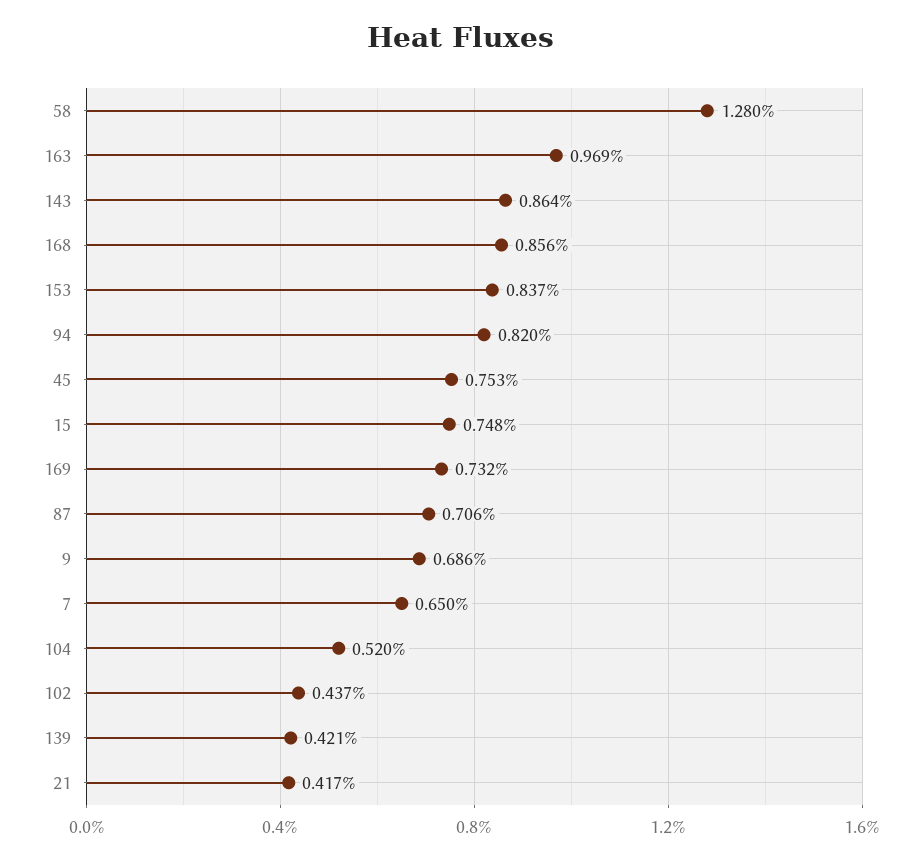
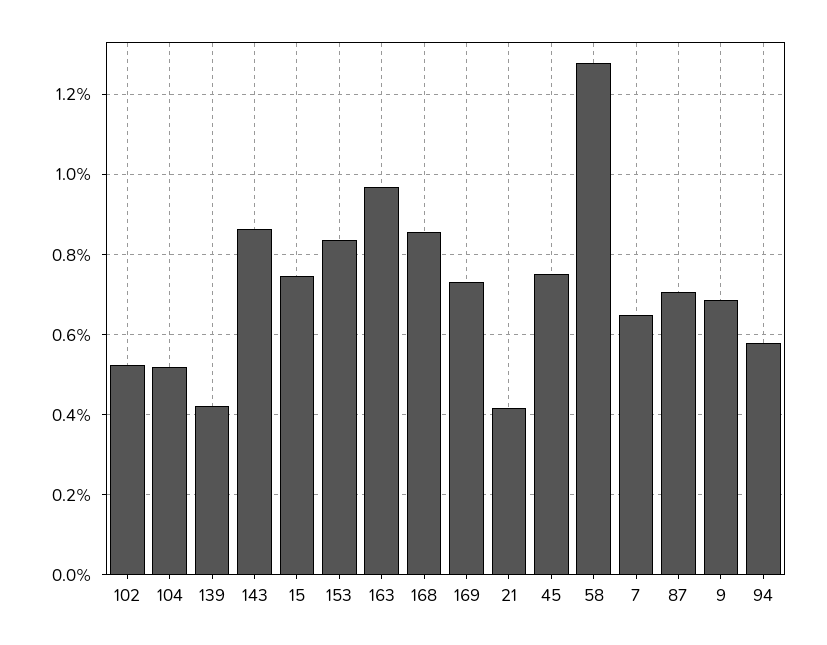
94: 0.82 -> 0.58
102: 0.437 -> 0.52

